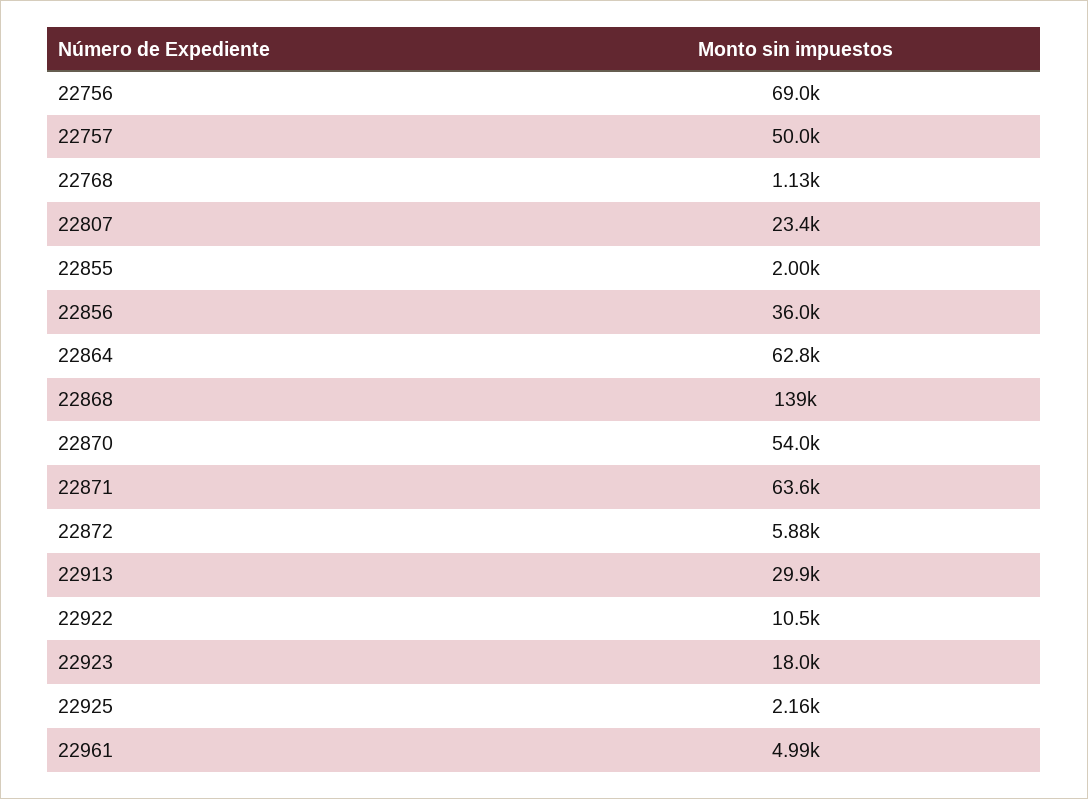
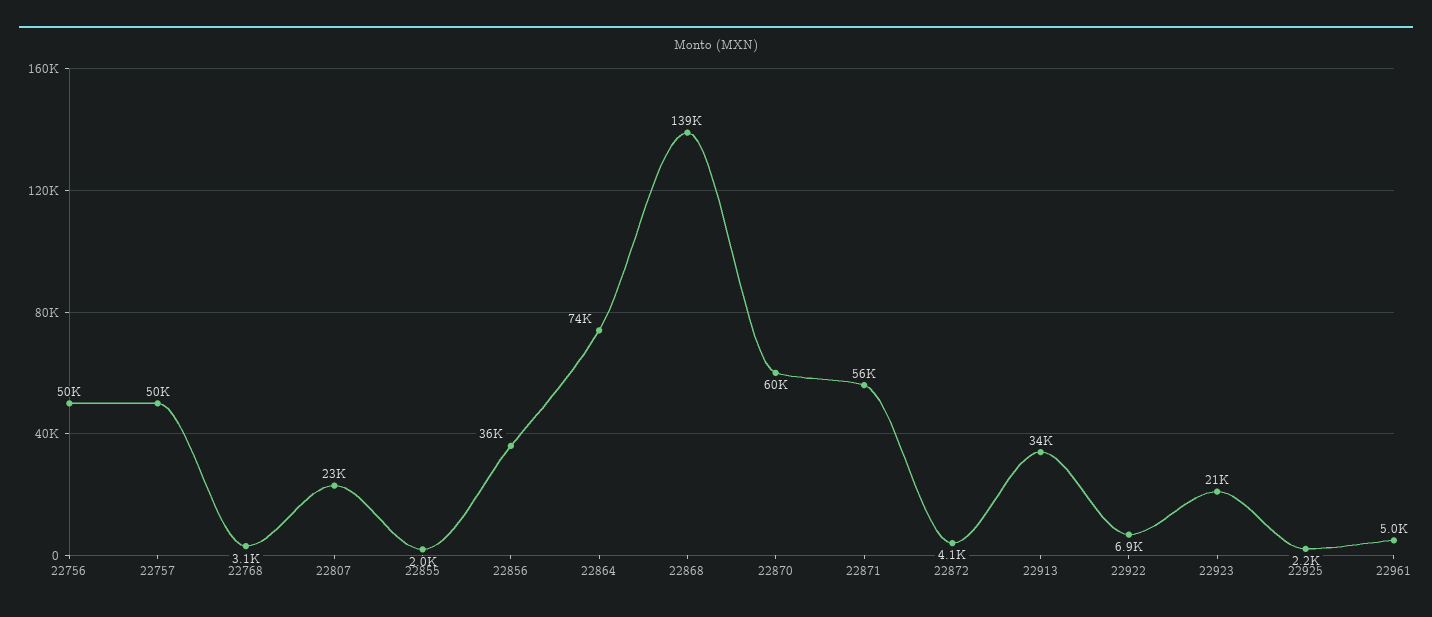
22756: 69000 -> 50000
22768: 1130 -> 3100
22864: 62800 -> 74000
22870: 54000 -> 60000
22871: 63600 -> 56000
22872: 5880 -> 4100
22913: 29900 -> 34000
22922: 10500 -> 6900
22923: 18000 -> 21000

